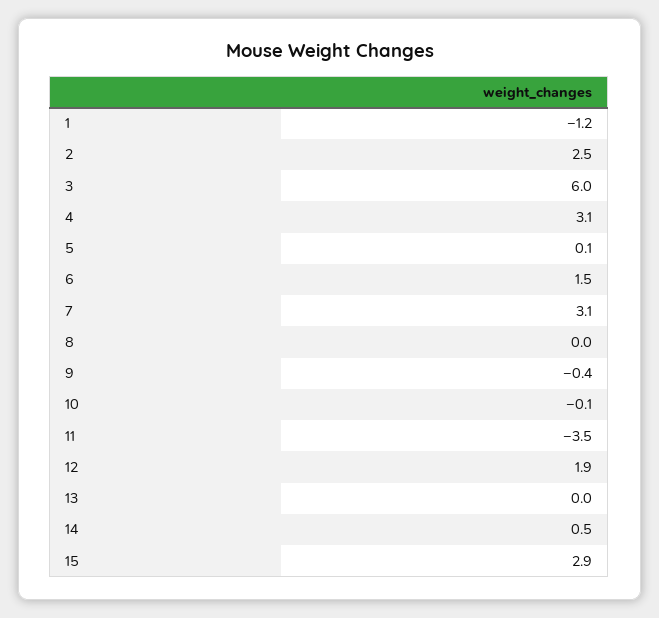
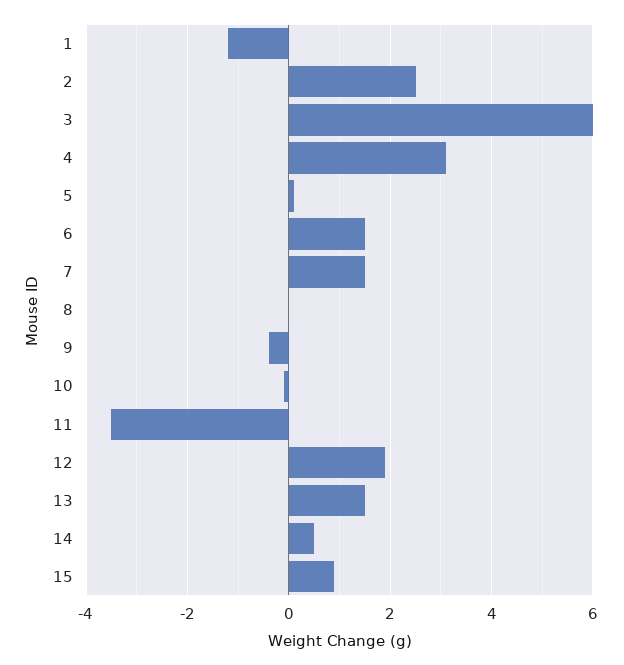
7: 3.1 -> 1.5
13: 0 -> 1.5
15: 2.9 -> 1

